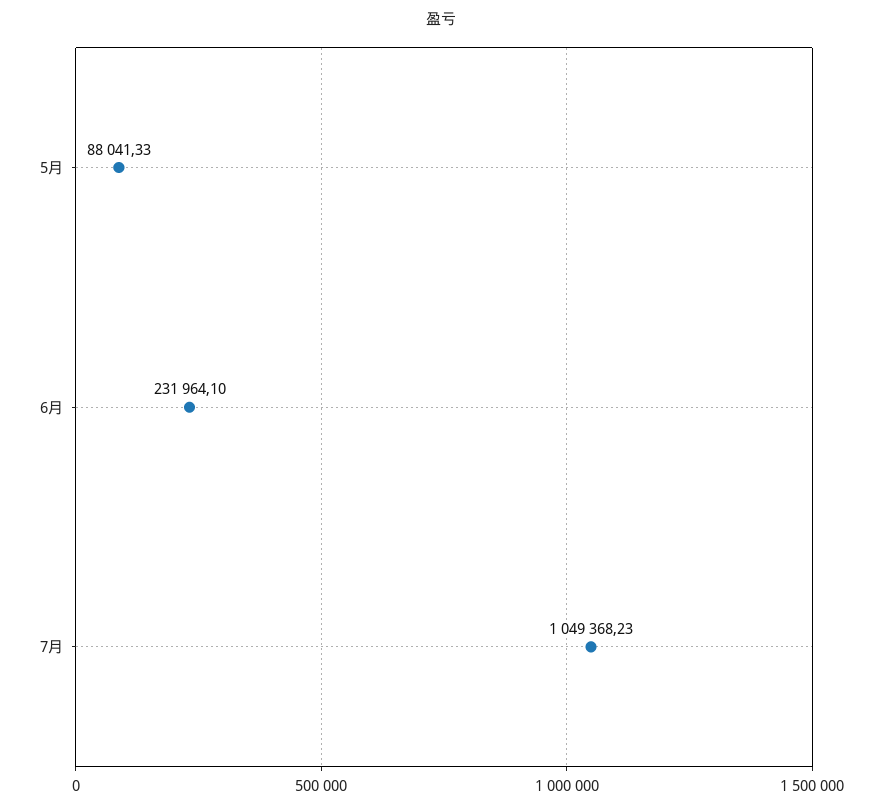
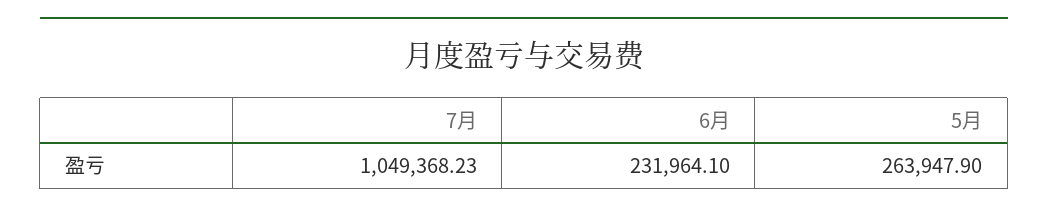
5月: 88041.33 -> 263947.9

